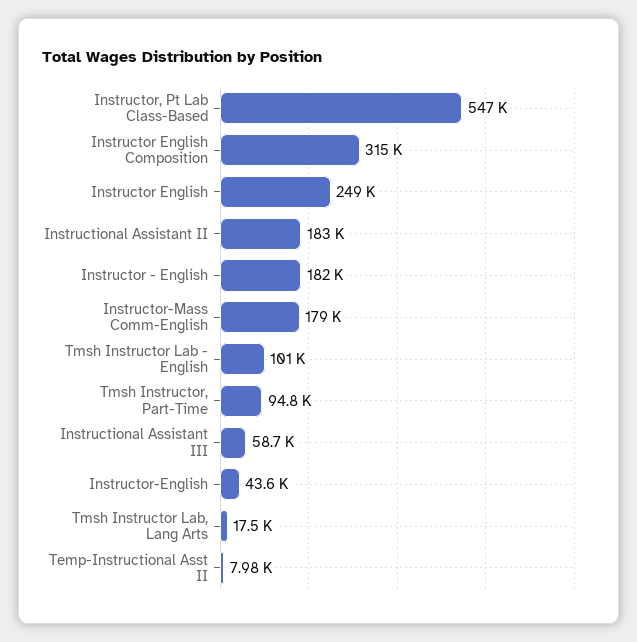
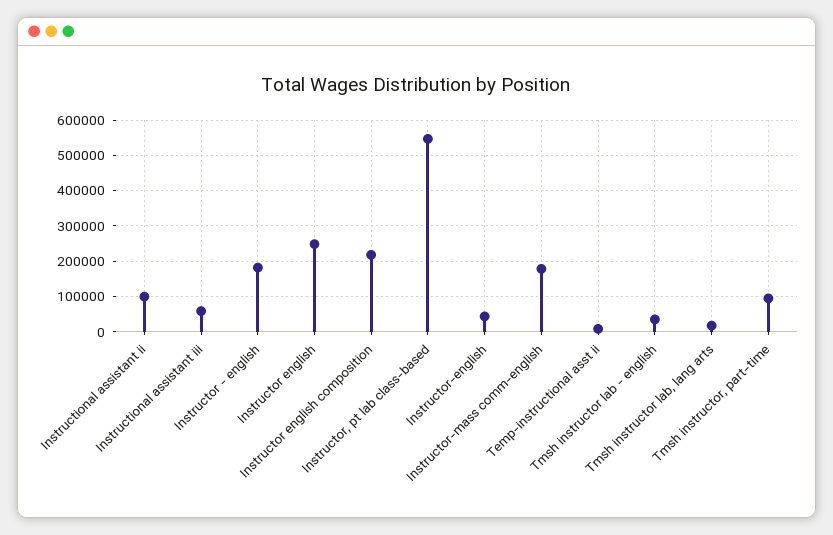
Instructor English Composition: 315000 -> 220000
Instructional Assistant II: 183000 -> 100000
Tmsh Instructor Lab - English: 101000 -> 40000

